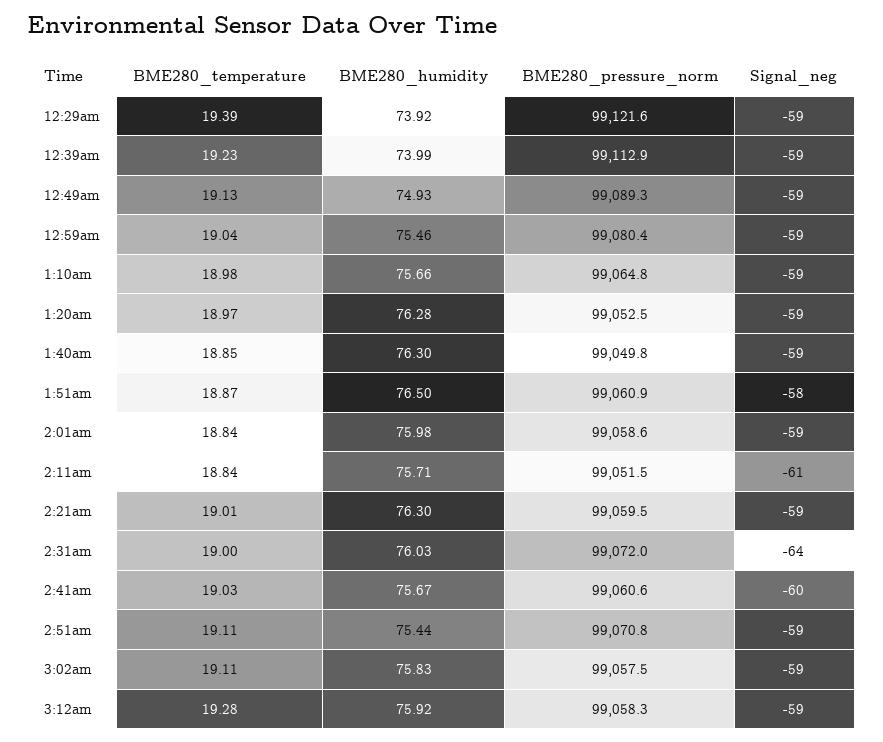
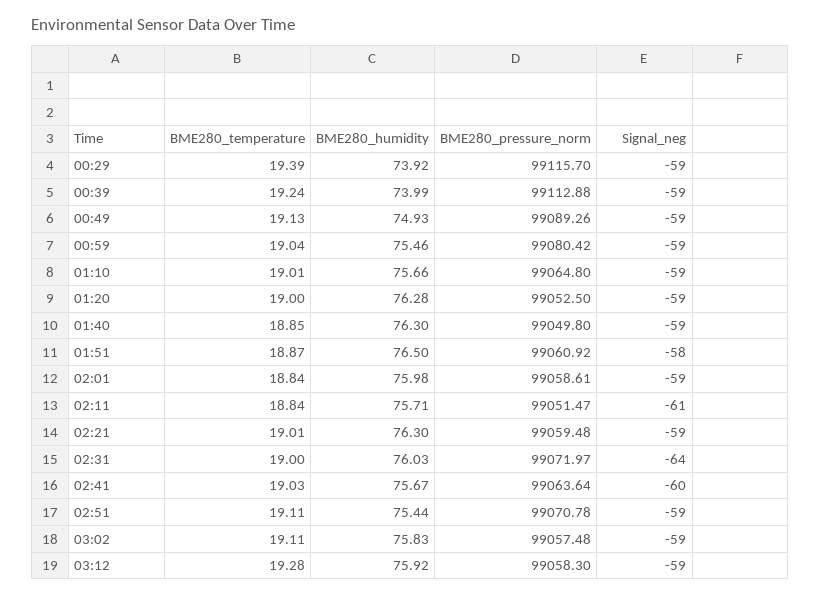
BME280_pressure_norm, 12:29am: 99121.6 -> 99115.7
BME280_temperature, 12:39am: 19.23 -> 19.24
BME280_temperature, 1:10am: 18.98 -> 19.01
BME280_temperature, 1:20am: 18.97 -> 19
BME280_pressure_norm, 2:41am: 99060.6 -> 99063.64

